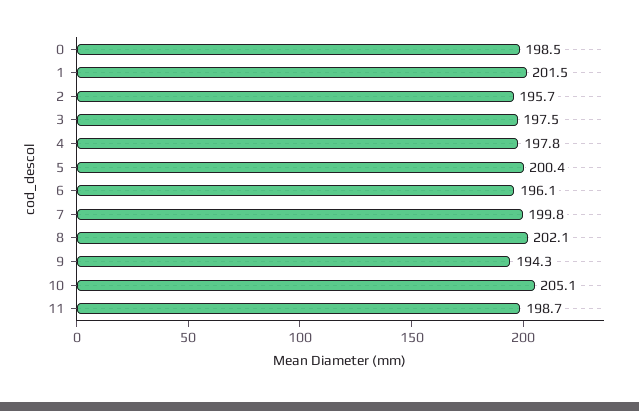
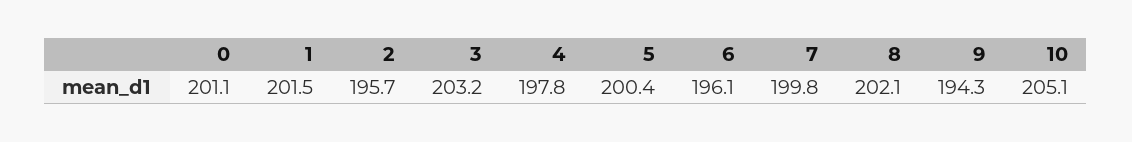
0: 198.5 -> 201.1
3: 197.5 -> 203.2
11: 198.7 -> none

